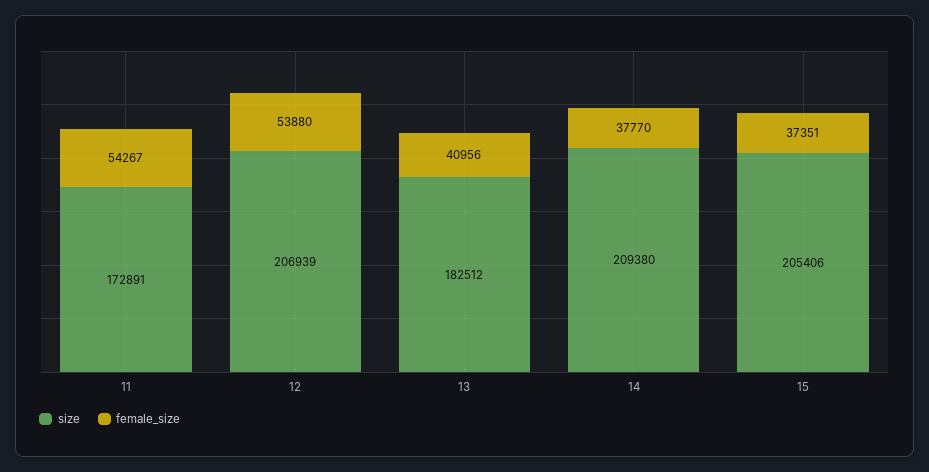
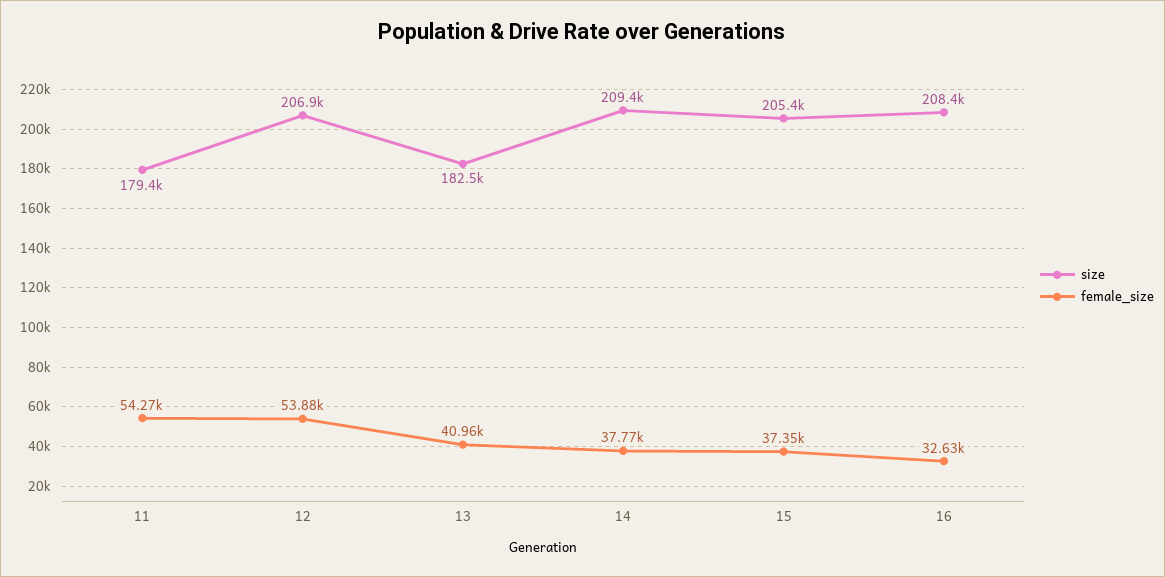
size, 11: 172891 -> 179400
size, 16: none -> 208400
female_size, 16: none -> 32630

